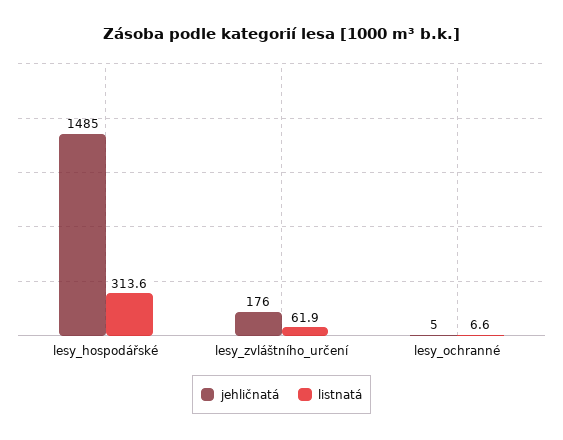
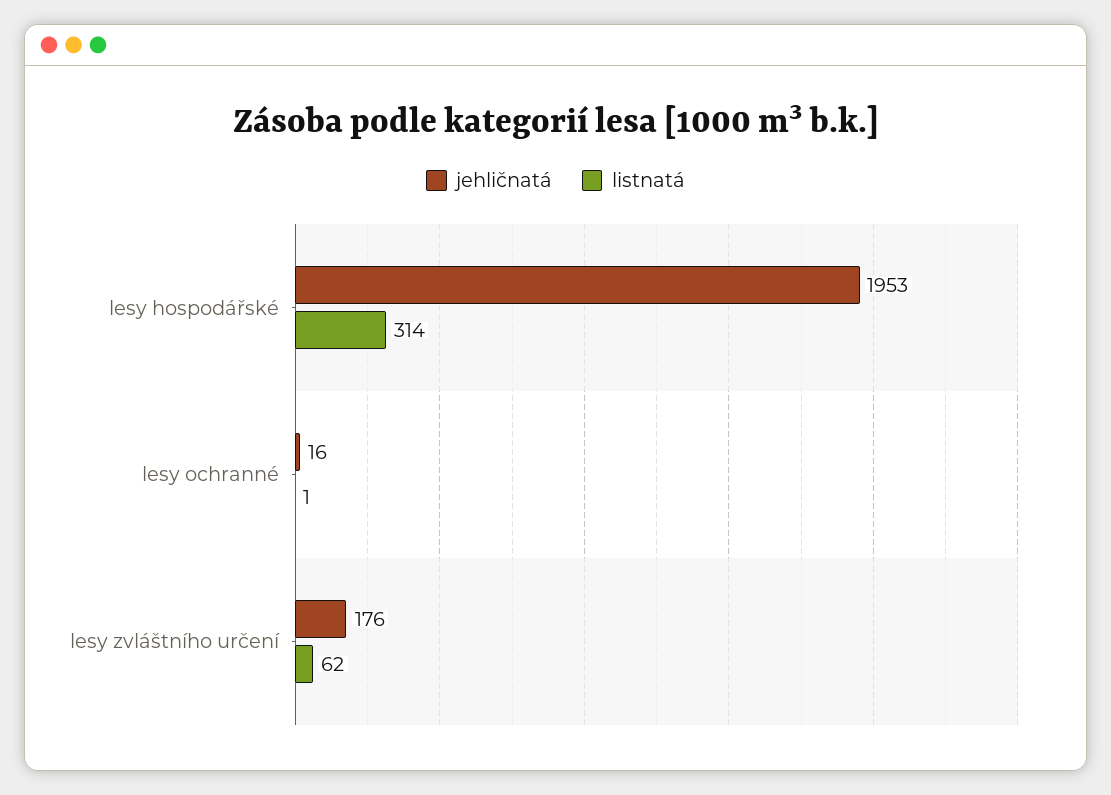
jehličnatá, lesy_hospodářské: 1485 -> 1953
jehličnatá, lesy_ochranné: 5 -> 16
listnatá, lesy_ochranné: 6.6 -> 1

